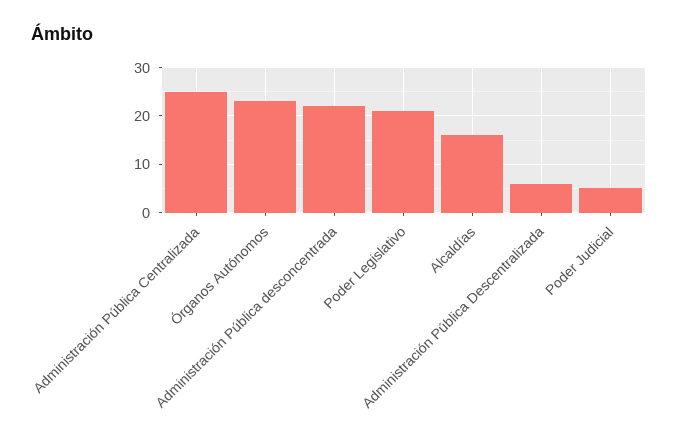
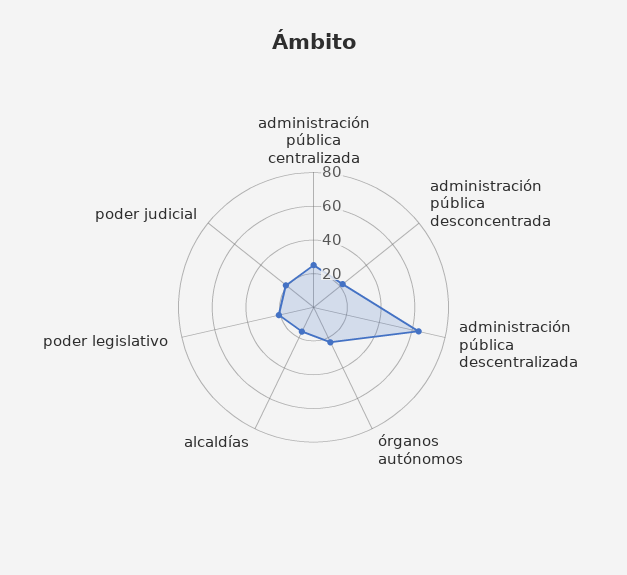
Administración Pública Descentralizada: 5 -> 65
Poder Judicial: 5 -> 20

